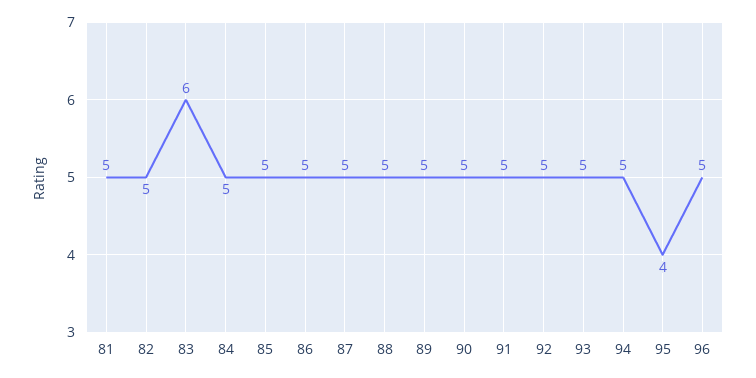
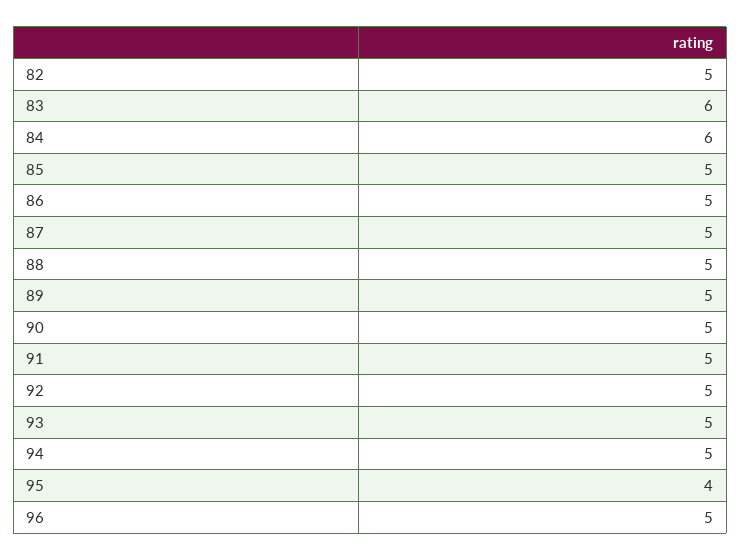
81: 5 -> none
84: 5 -> 6

